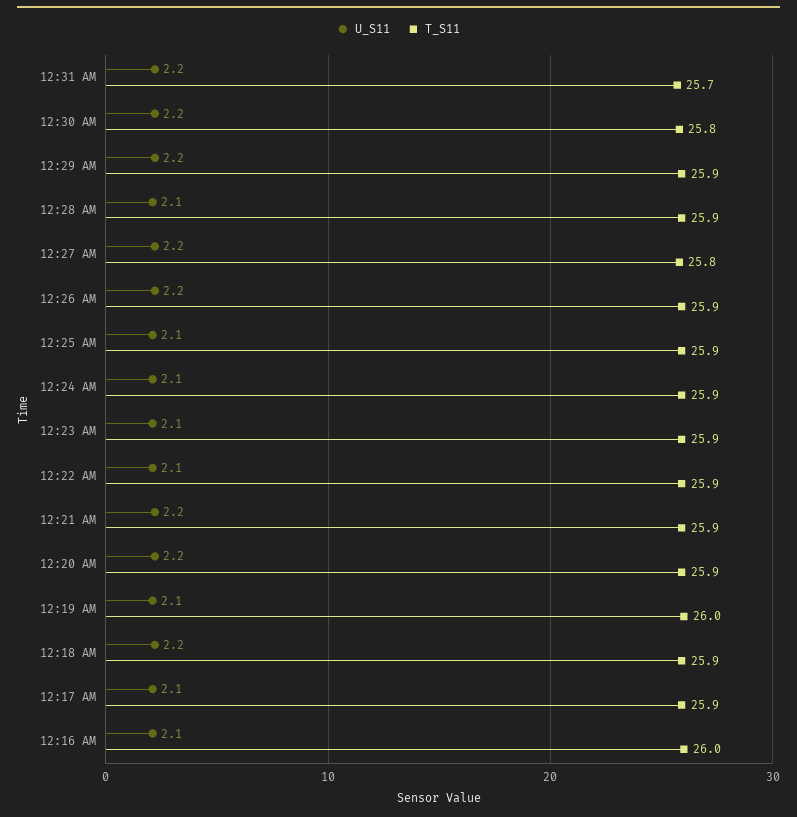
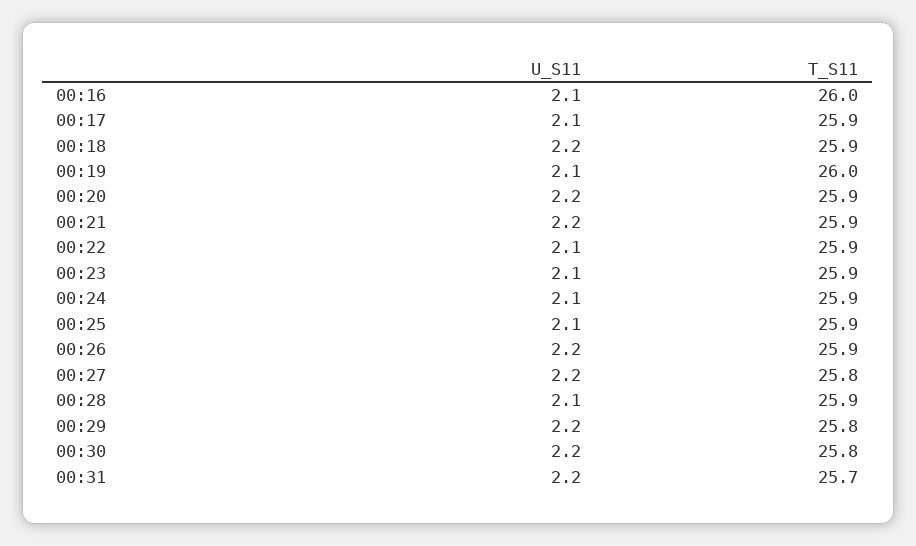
T_S11, 12:29 AM: 25.9 -> 25.8

